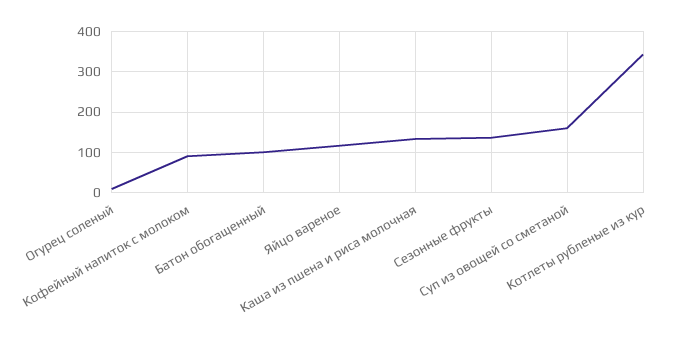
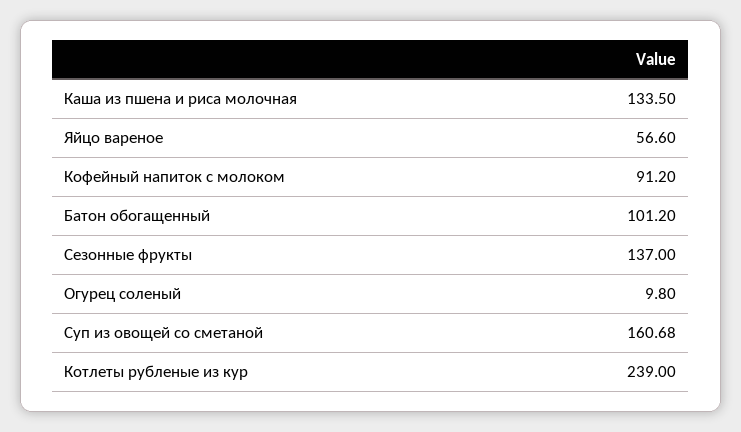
Яйцо вареное: 120 -> 56.6
Котлеты рубленые из кур: 340 -> 239

